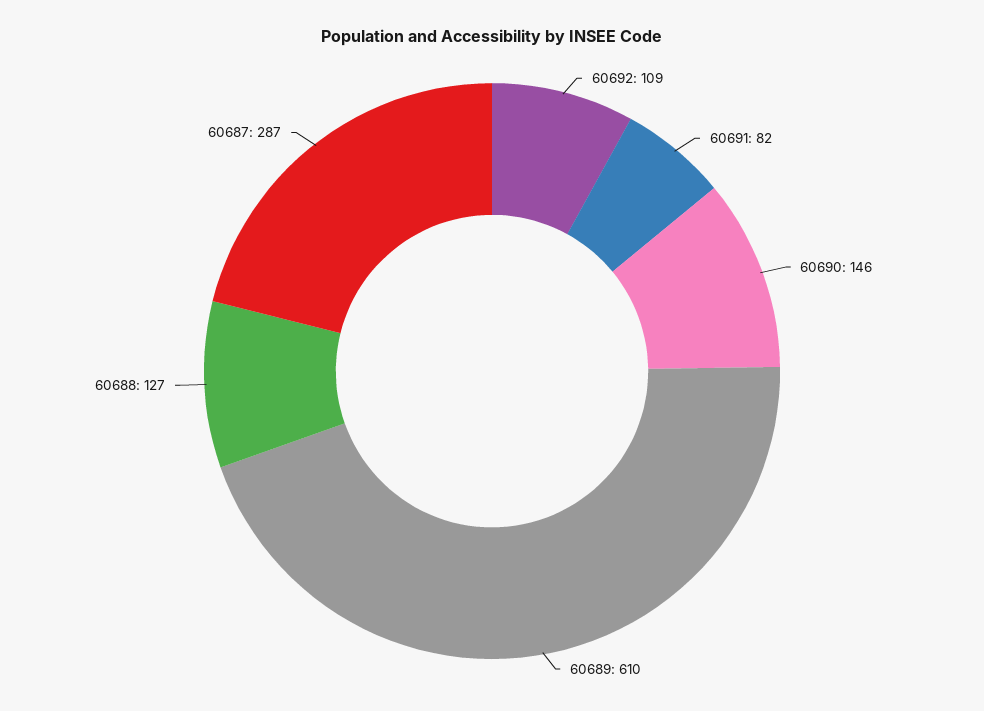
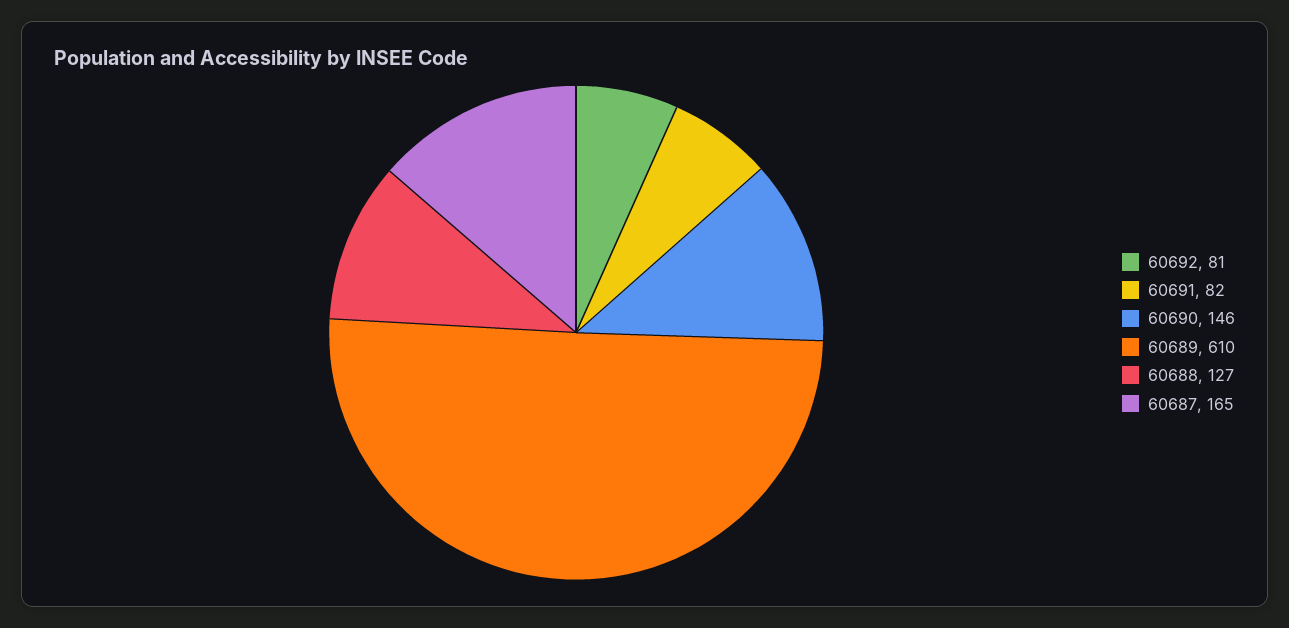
60692: 109 -> 81
60687: 287 -> 165

